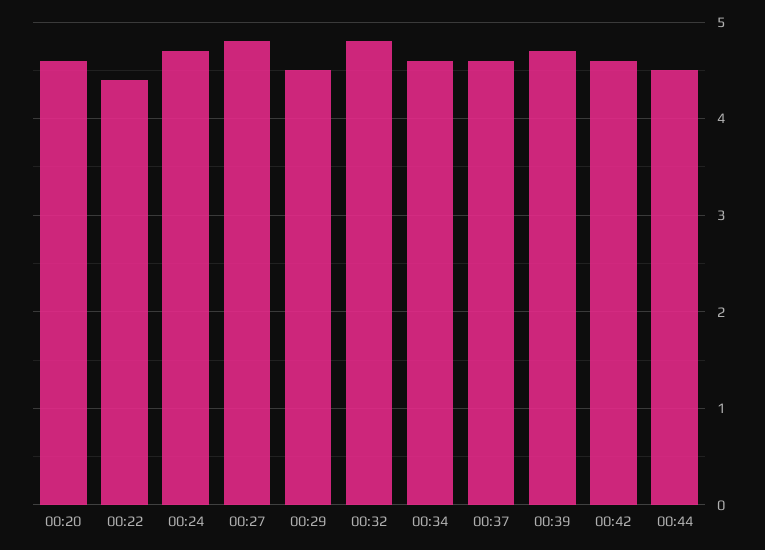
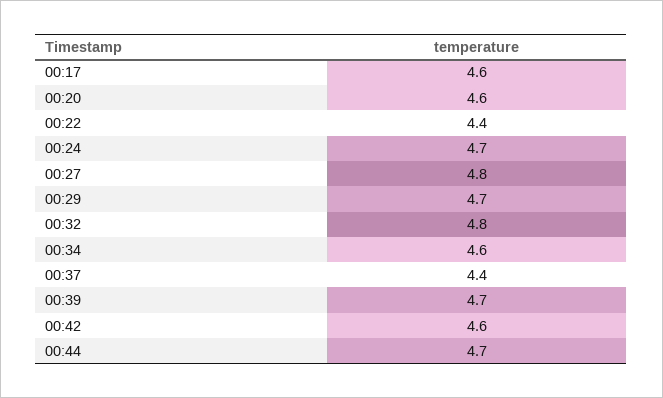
00:29: 4.5 -> 4.7
00:37: 4.6 -> 4.4
00:44: 4.5 -> 4.7
00:17: none -> 4.6

